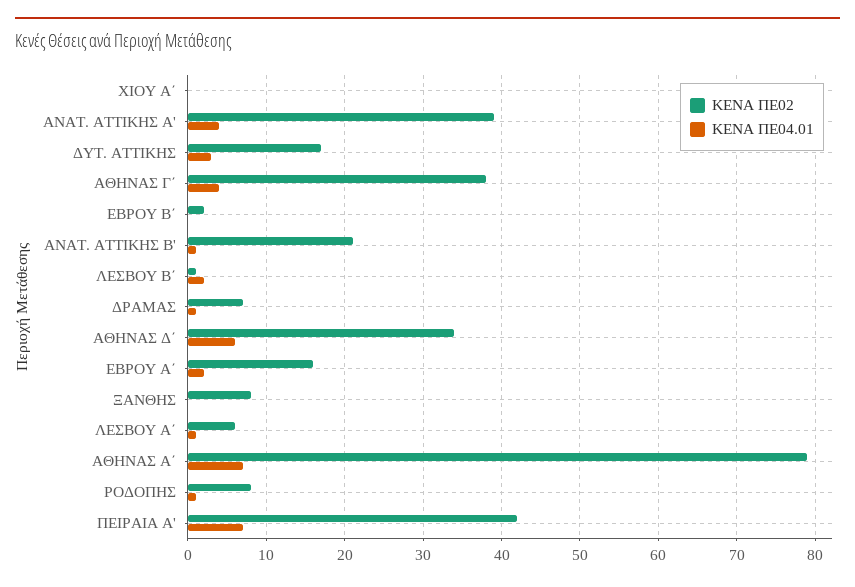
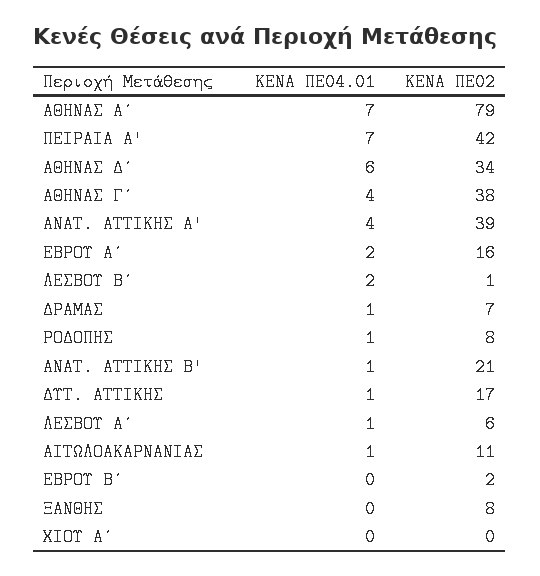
ΚΕΝΑ ΠΕ04.01, ΔΥΤ. ΑΤΤΙΚΗΣ: 3 -> 1
ΚΕΝΑ ΠΕ04.01, ΑΙΤΩΛΟΑΚΑΡΝΑΝΙΑΣ: none -> 1
ΚΕΝΑ ΠΕ02, ΑΙΤΩΛΟΑΚΑΡΝΑΝΙΑΣ: none -> 11

